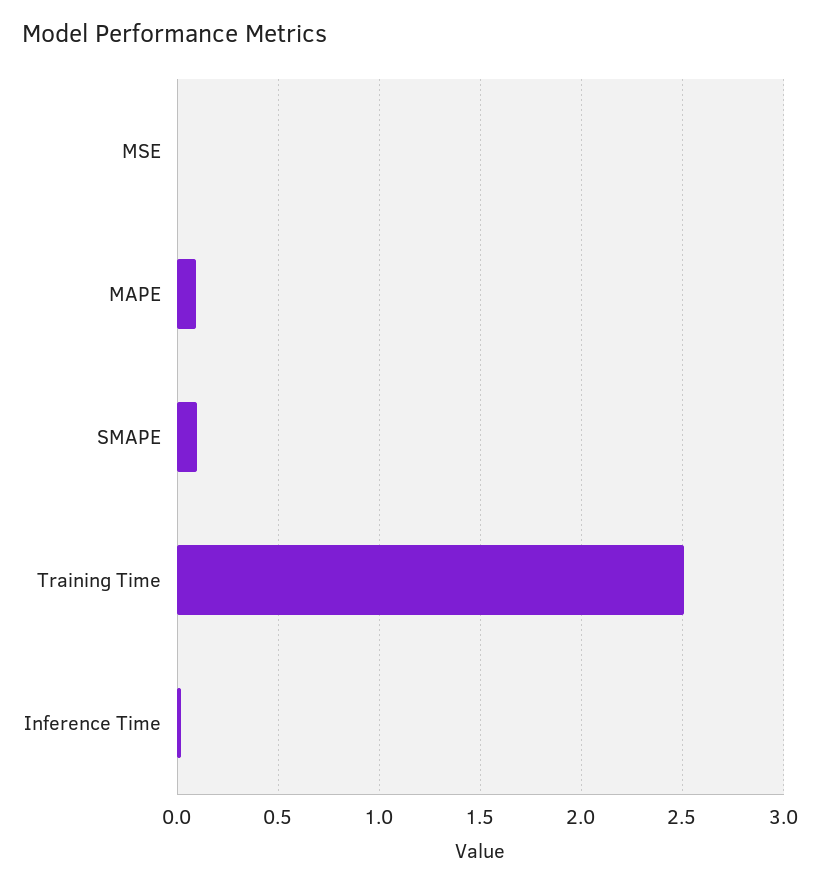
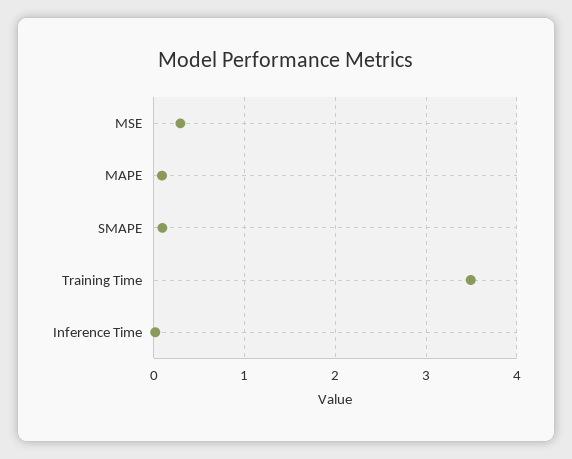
MSE: 0 -> 0.3
Training Time: 2.5 -> 3.5

